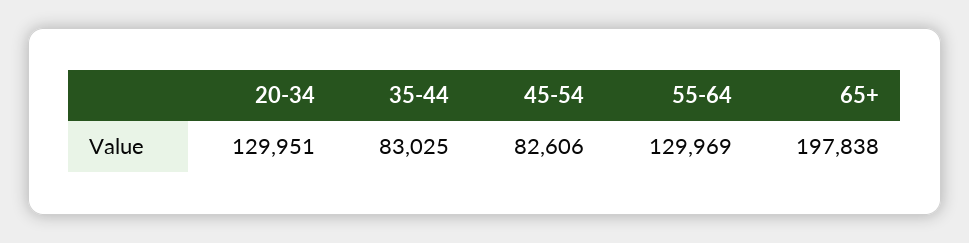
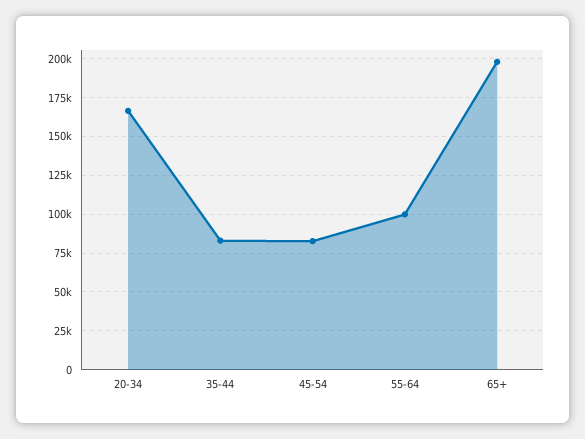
20-34: 129951 -> 165000
55-64: 129969 -> 100000

